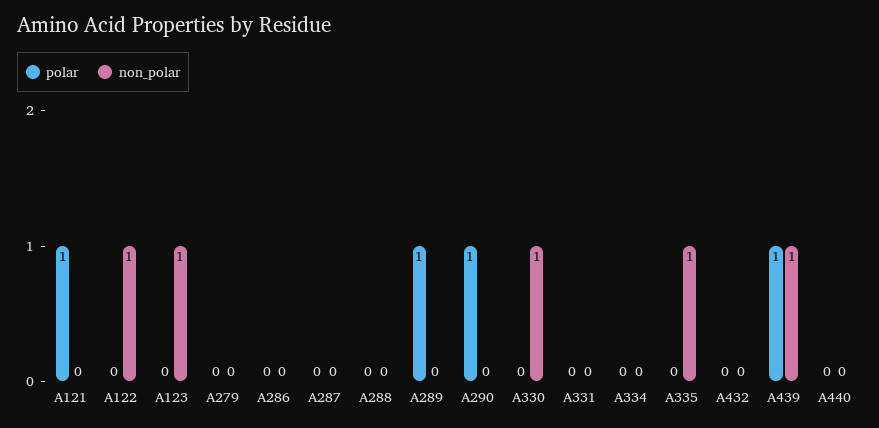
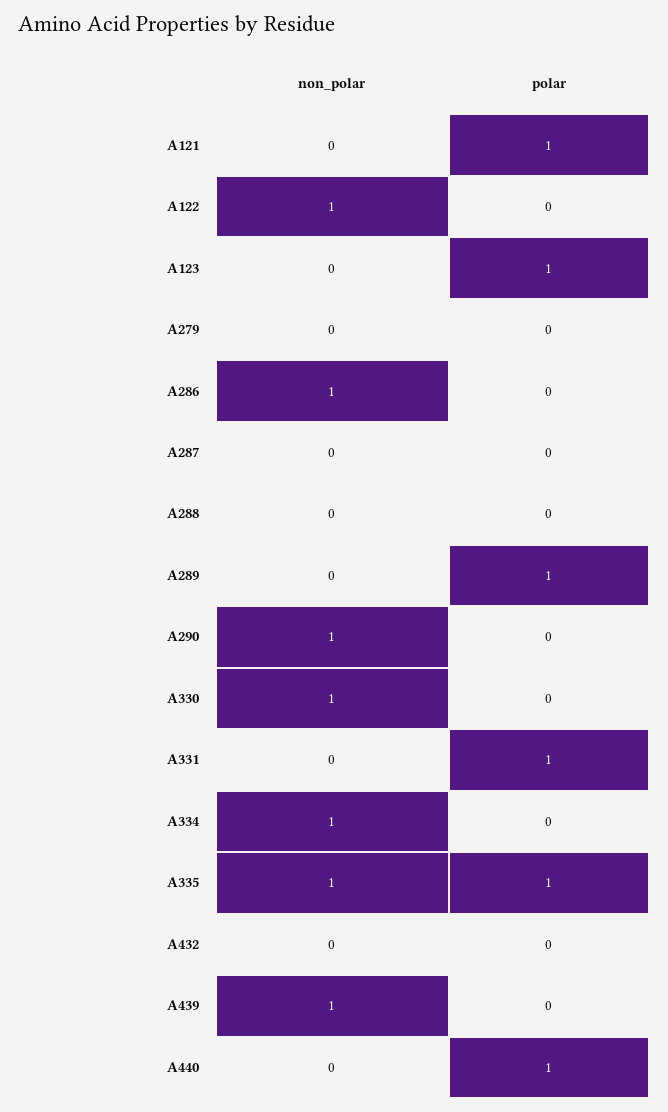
polar, A123: 0 -> 1
non_polar, A123: 1 -> 0
non_polar, A286: 0 -> 1
polar, A290: 1 -> 0
non_polar, A290: 0 -> 1
polar, A331: 0 -> 1
non_polar, A334: 0 -> 1
polar, A335: 0 -> 1
polar, A439: 1 -> 0
polar, A440: 0 -> 1

